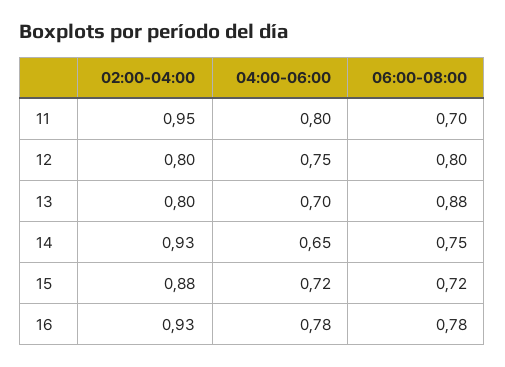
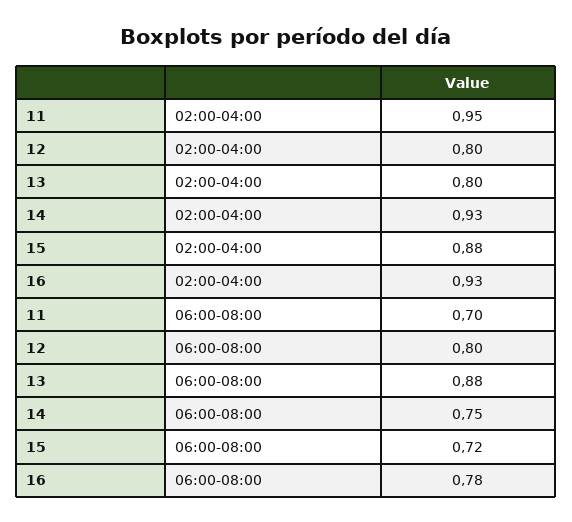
04:00-06:00, 11: 0.8 -> none
04:00-06:00, 12: 0.75 -> none
04:00-06:00, 13: 0.7 -> none
04:00-06:00, 14: 0.65 -> none
04:00-06:00, 15: 0.72 -> none
04:00-06:00, 16: 0.78 -> none

